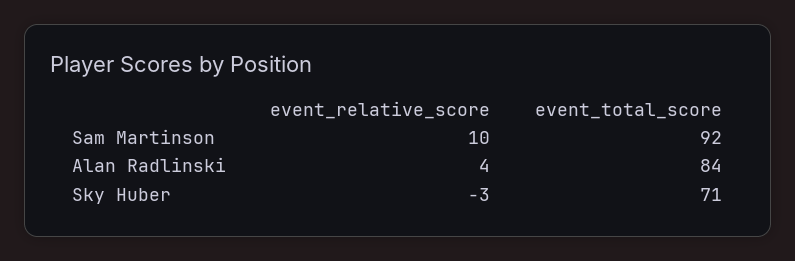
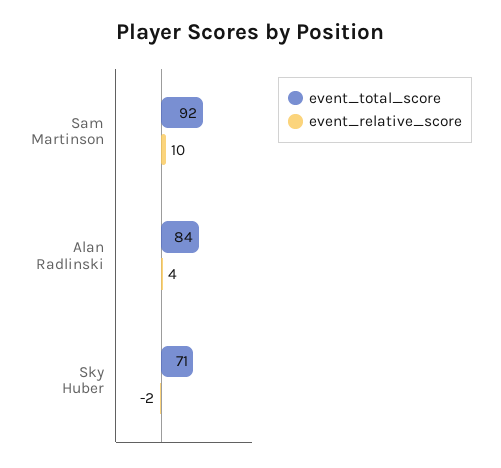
event_relative_score, Sky Huber: -3 -> -2

